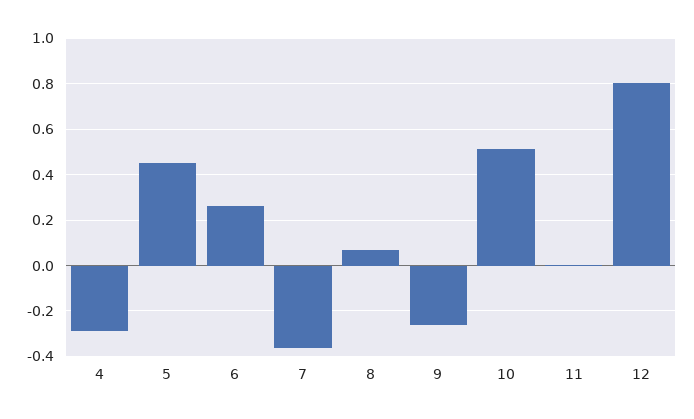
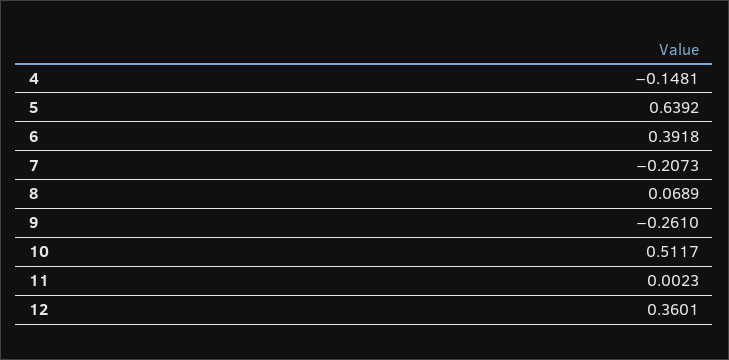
4: -0.3 -> -0.1481
5: 0.45 -> 0.6392
6: 0.25 -> 0.3918
7: -0.35 -> -0.2073
12: 0.8 -> 0.3601

